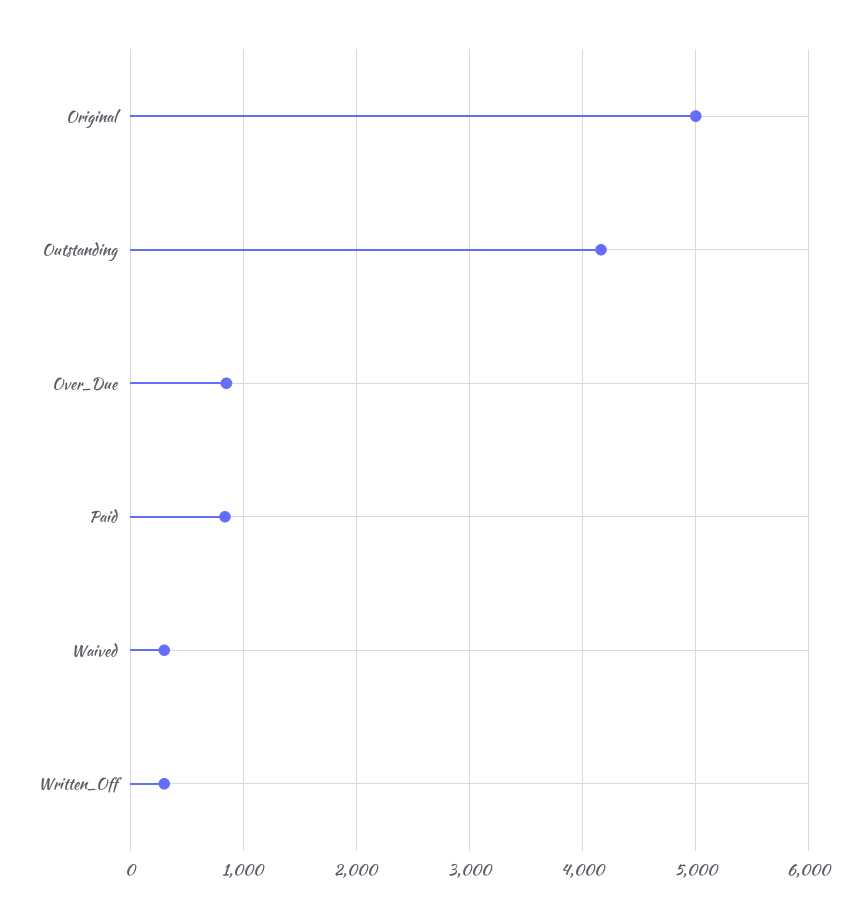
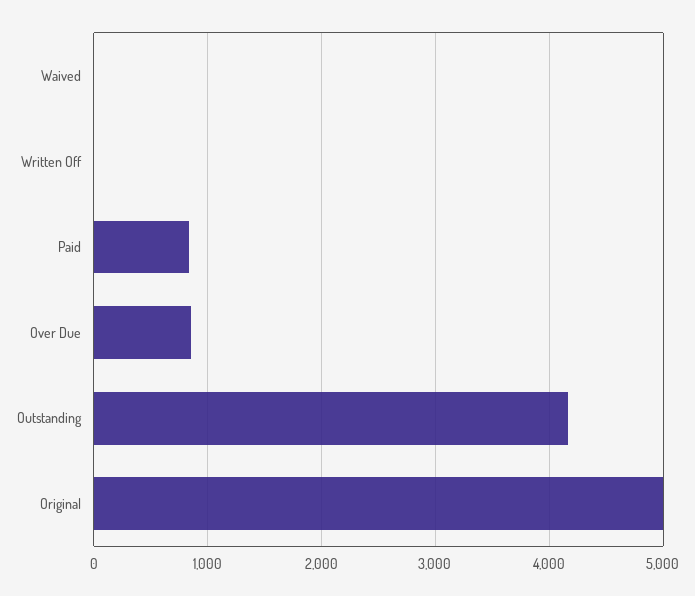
Waived: 300 -> 0
Written_Off: 300 -> 0

